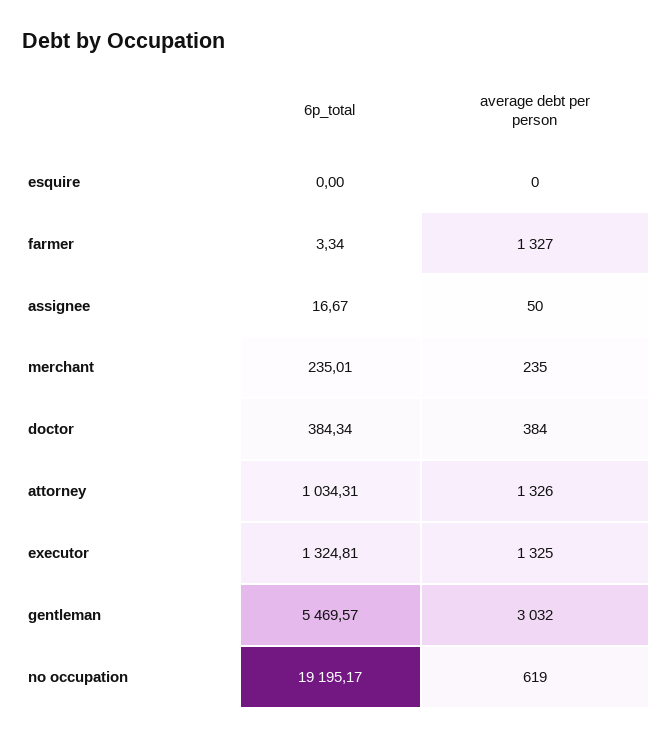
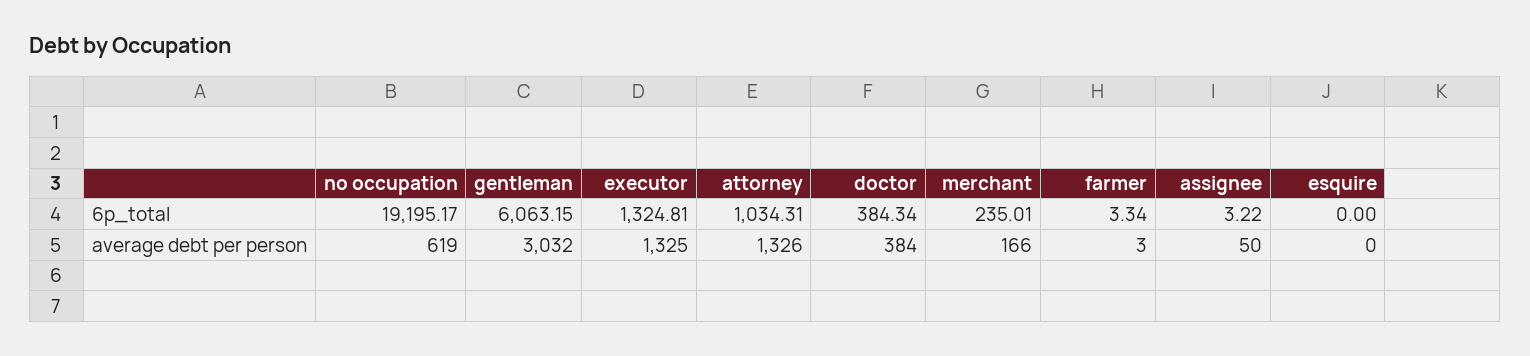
average debt per person, farmer: 1327 -> 3
6p_total, assignee: 16.67 -> 3.22
average debt per person, merchant: 235 -> 166
6p_total, gentleman: 5469.57 -> 6063.15

